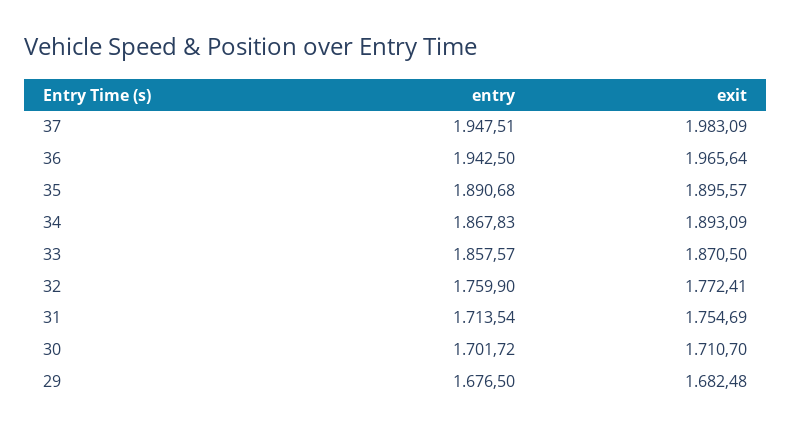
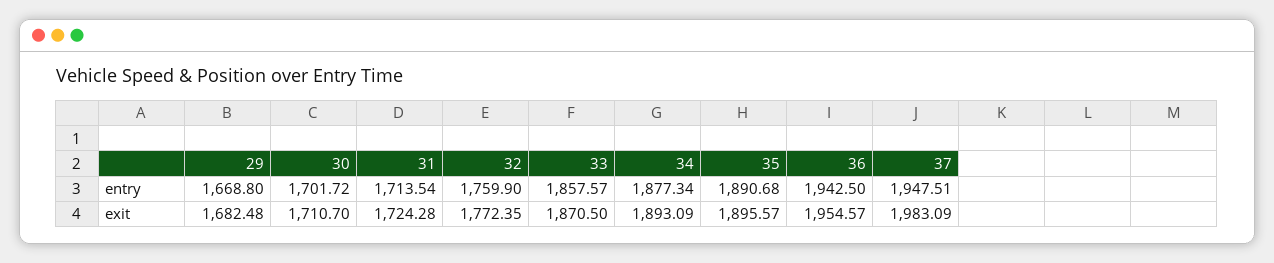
exit, 36: 1965.64 -> 1954.57
entry, 34: 1867.83 -> 1877.34
exit, 32: 1772.41 -> 1772.35
exit, 31: 1754.69 -> 1724.28
entry, 29: 1676.5 -> 1668.8

